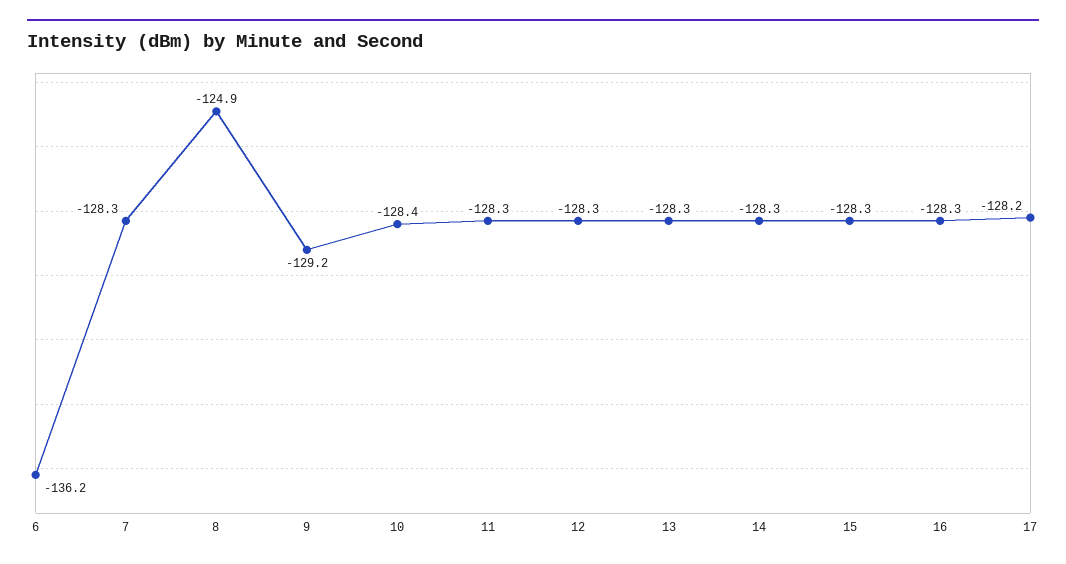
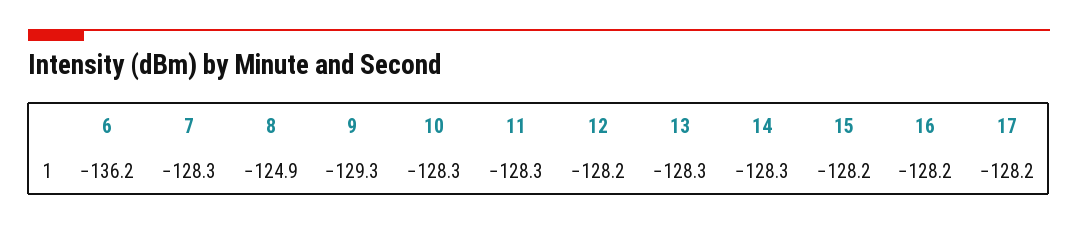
9: -129.2 -> -129.3
10: -128.4 -> -128.3
12: -128.3 -> -128.2
15: -128.3 -> -128.2
16: -128.3 -> -128.2

